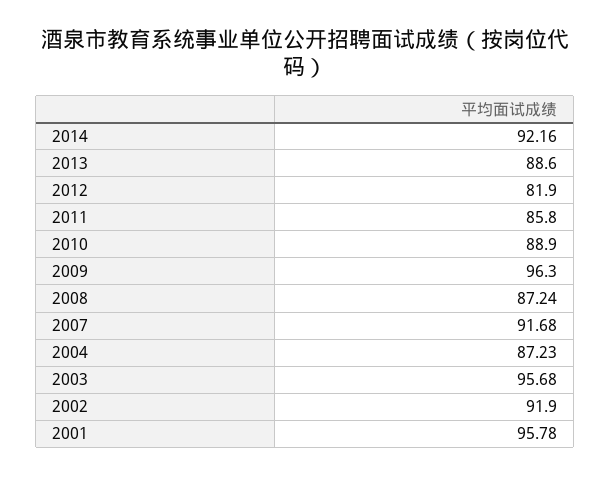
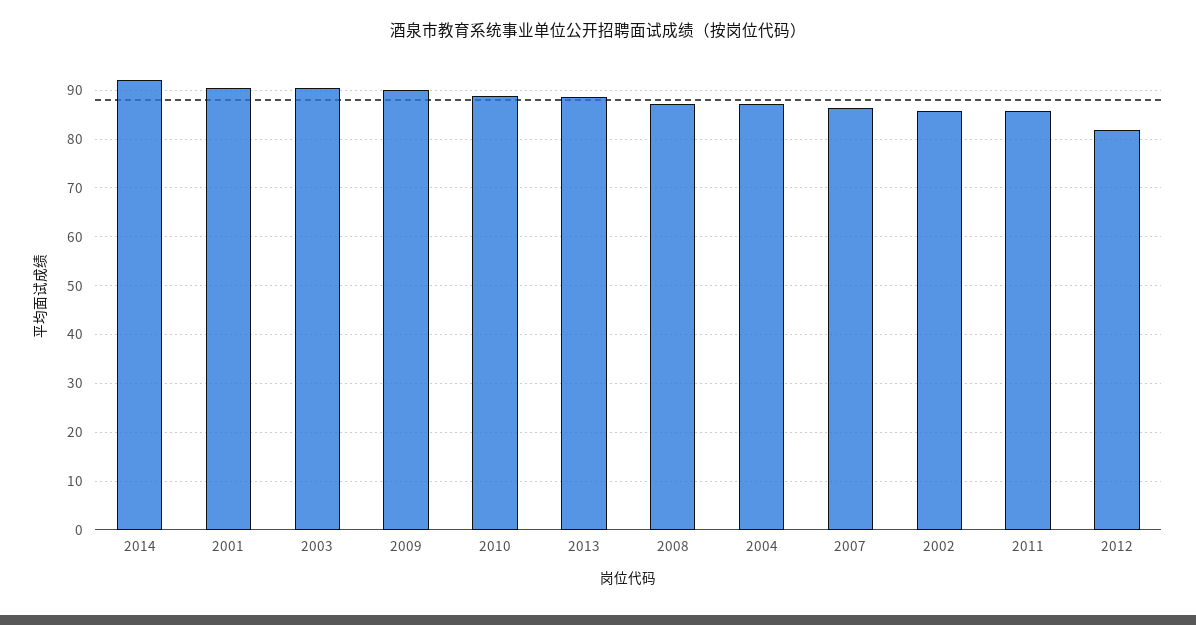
2009: 96.3 -> 90
2007: 91.68 -> 86
2003: 95.68 -> 90
2002: 91.9 -> 86
2001: 95.78 -> 90

